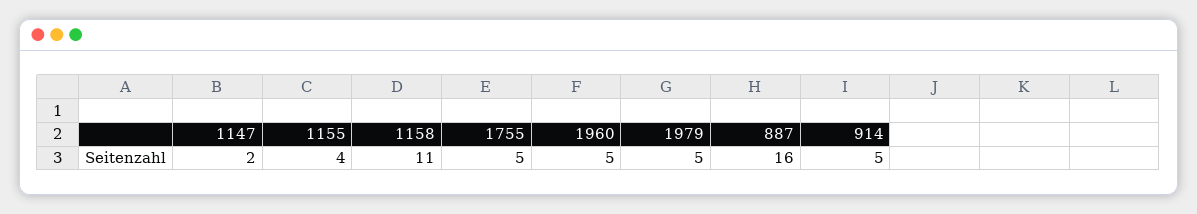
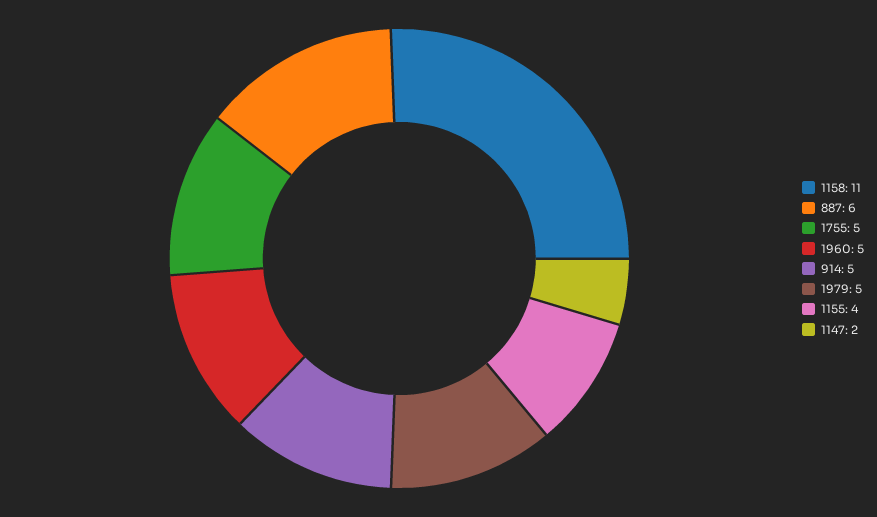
887: 16 -> 6

